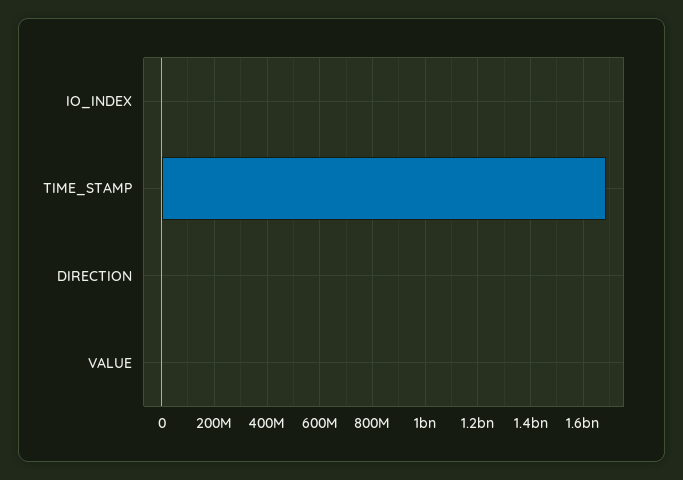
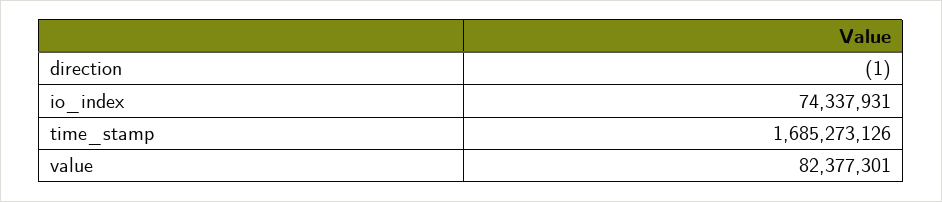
IO_INDEX: 0 -> 74337931
VALUE: 0 -> 82377301

